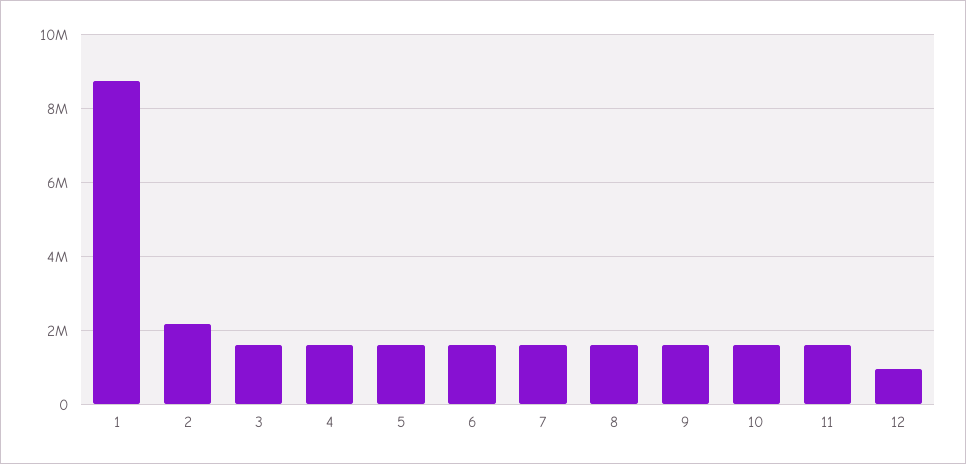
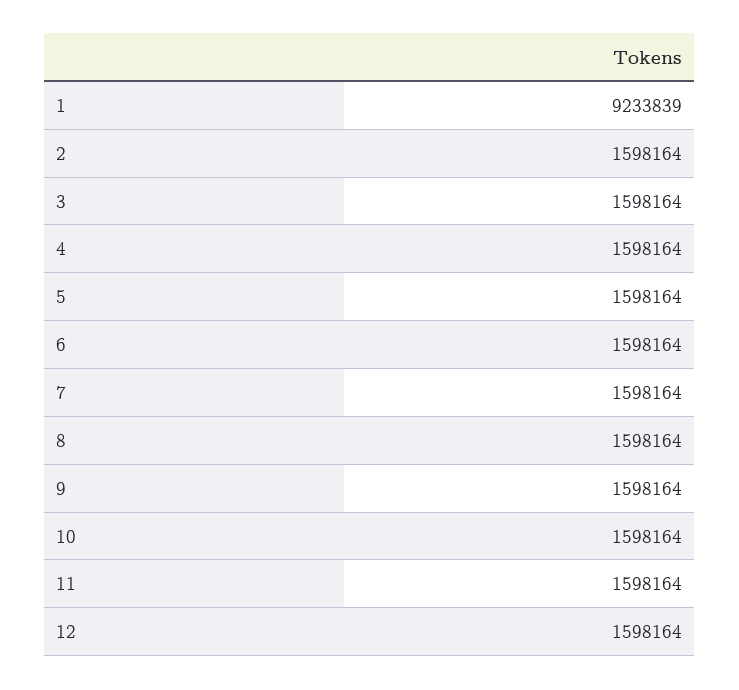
1: 8800000 -> 9233839
2: 2200000 -> 1598164
12: 1000000 -> 1598164

